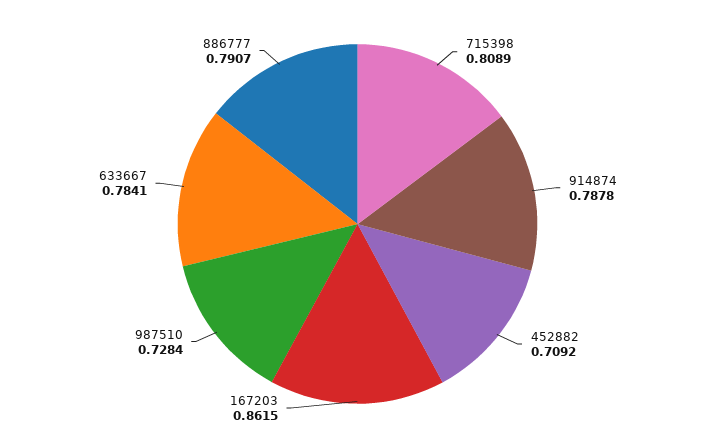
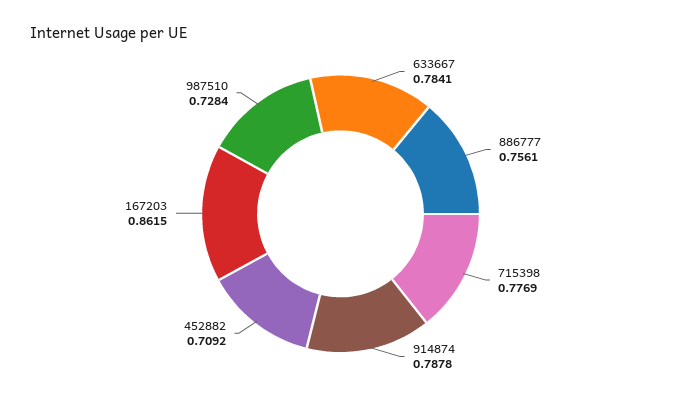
715398: 0.8089 -> 0.7769
886777: 0.7907 -> 0.7561

